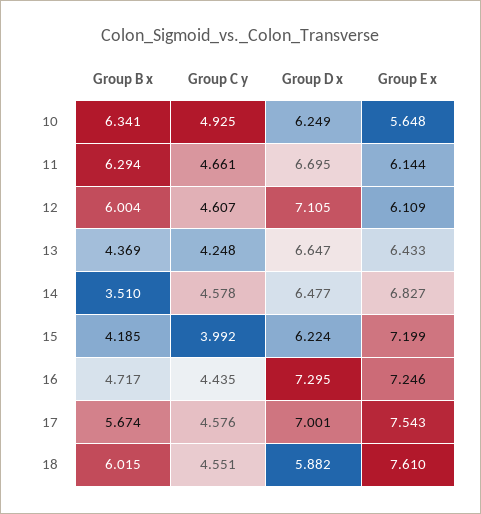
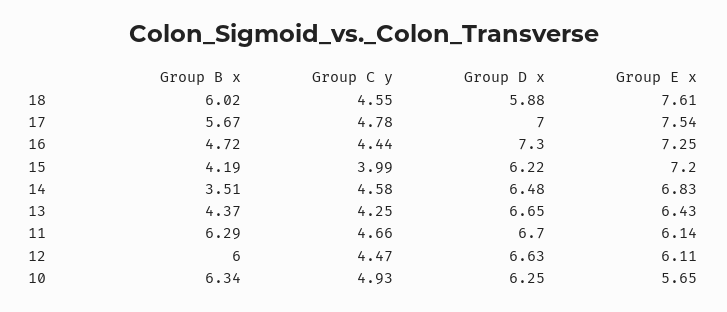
Group C y, 12: 4.607 -> 4.47
Group D x, 12: 7.105 -> 6.63
Group C y, 17: 4.576 -> 4.78

